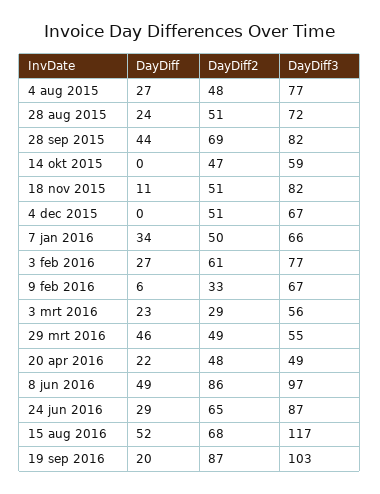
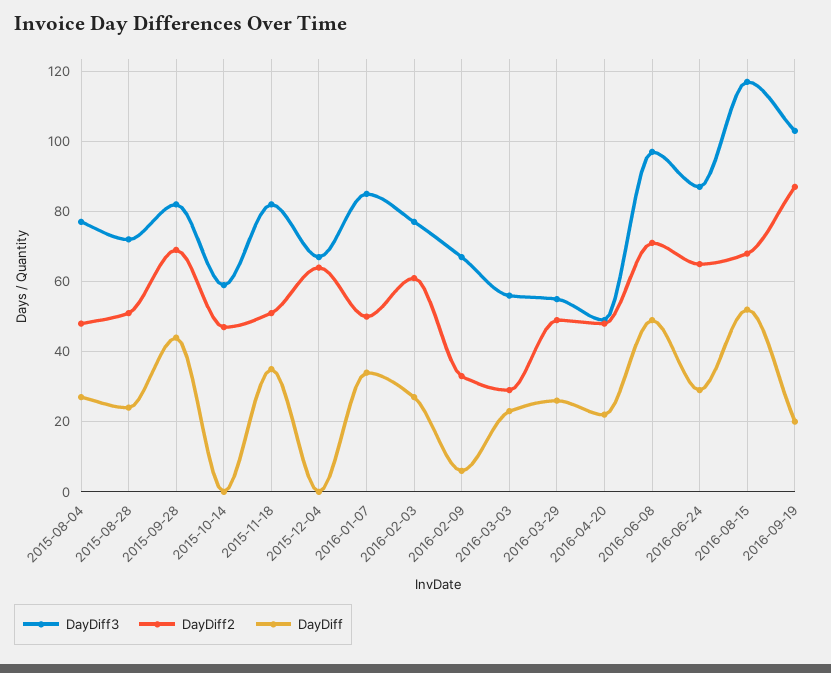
DayDiff, 18 nov 2015: 11 -> 35
DayDiff2, 4 dec 2015: 51 -> 65
DayDiff3, 7 jan 2016: 66 -> 85
DayDiff, 29 mrt 2016: 46 -> 25
DayDiff2, 8 jun 2016: 86 -> 70

